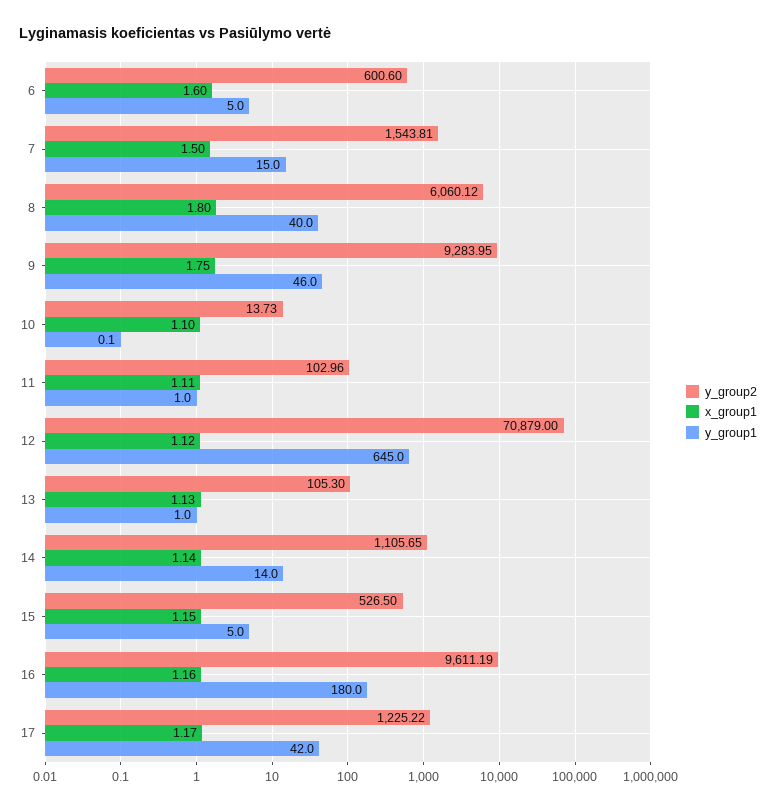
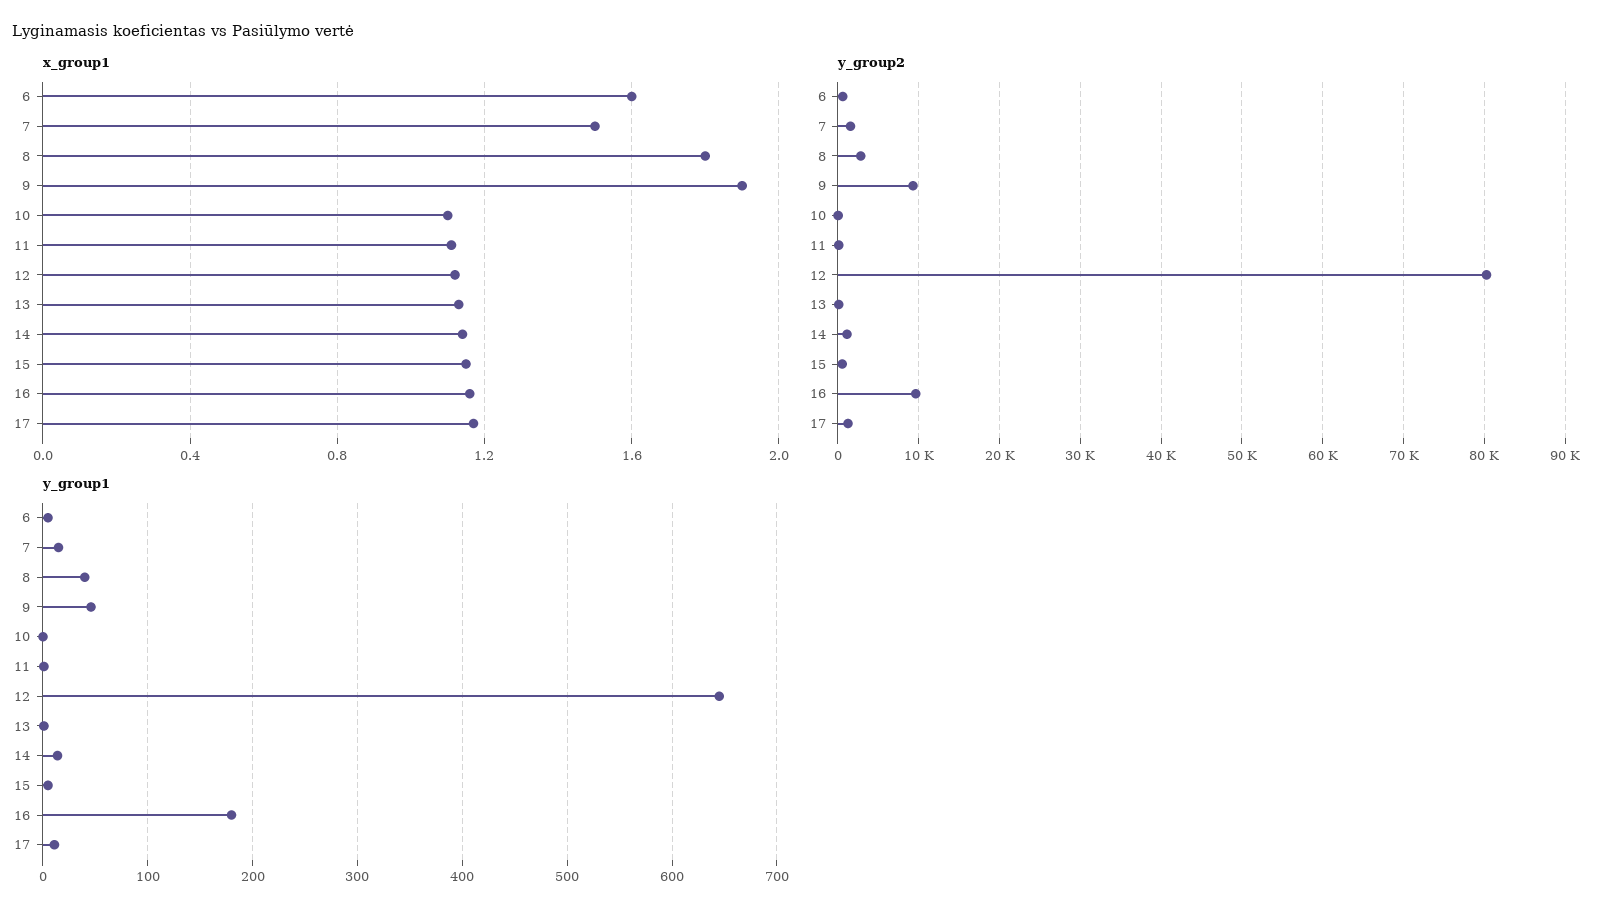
y_group2, 8: 6060.12 -> 3000
x_group1, 9: 1.75 -> 1.9
y_group2, 12: 70879 -> 80000
y_group1, 17: 42 -> 10

